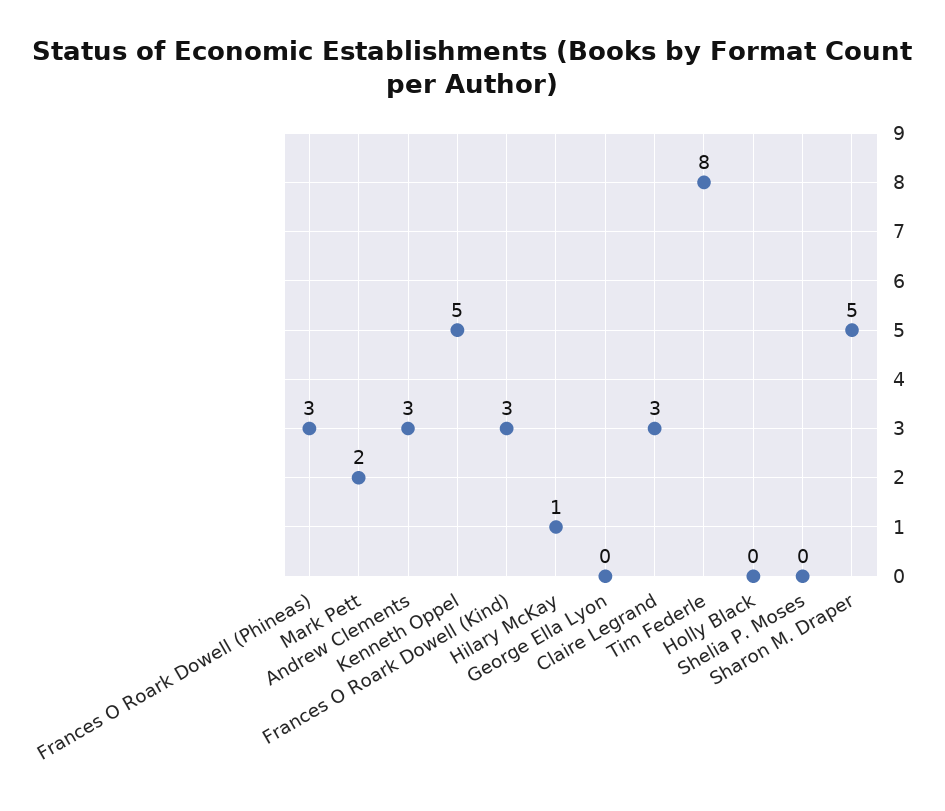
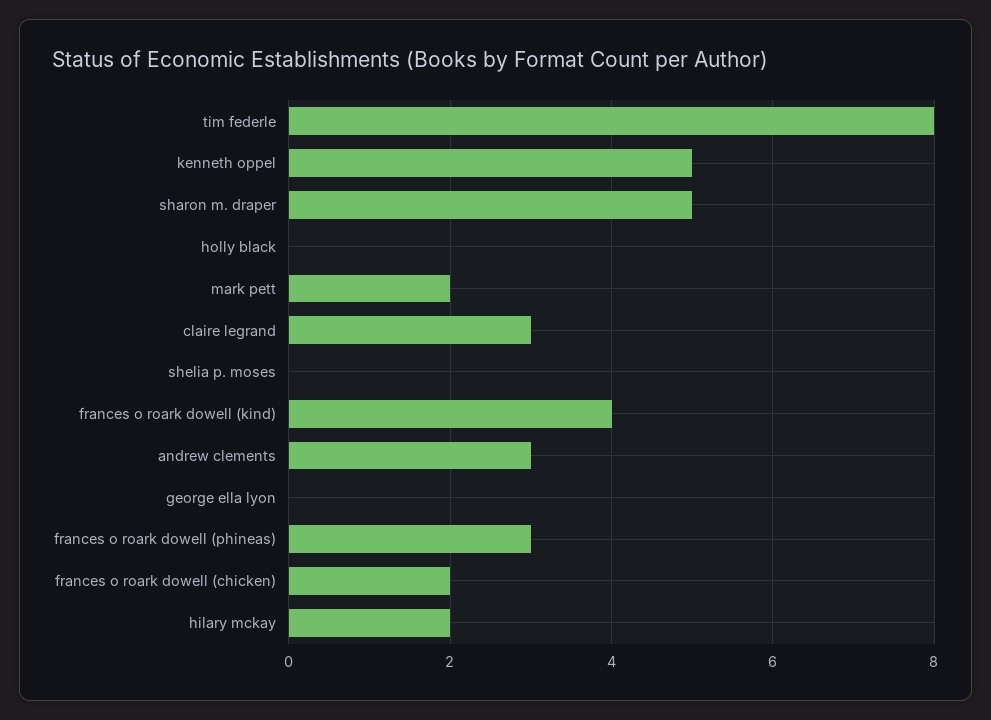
Frances O Roark Dowell (Kind): 3 -> 4
Hilary McKay: 1 -> 2
frances o roark dowell (chicken): none -> 2

